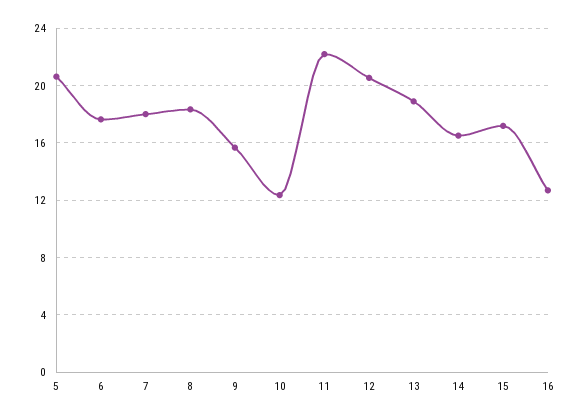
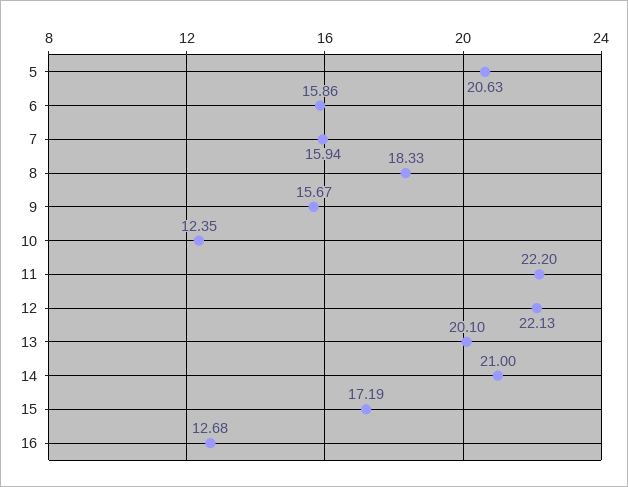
6: 17.5 -> 15.86
7: 18 -> 15.94
12: 20.5 -> 22.13
13: 19 -> 20.1
14: 16.5 -> 21

